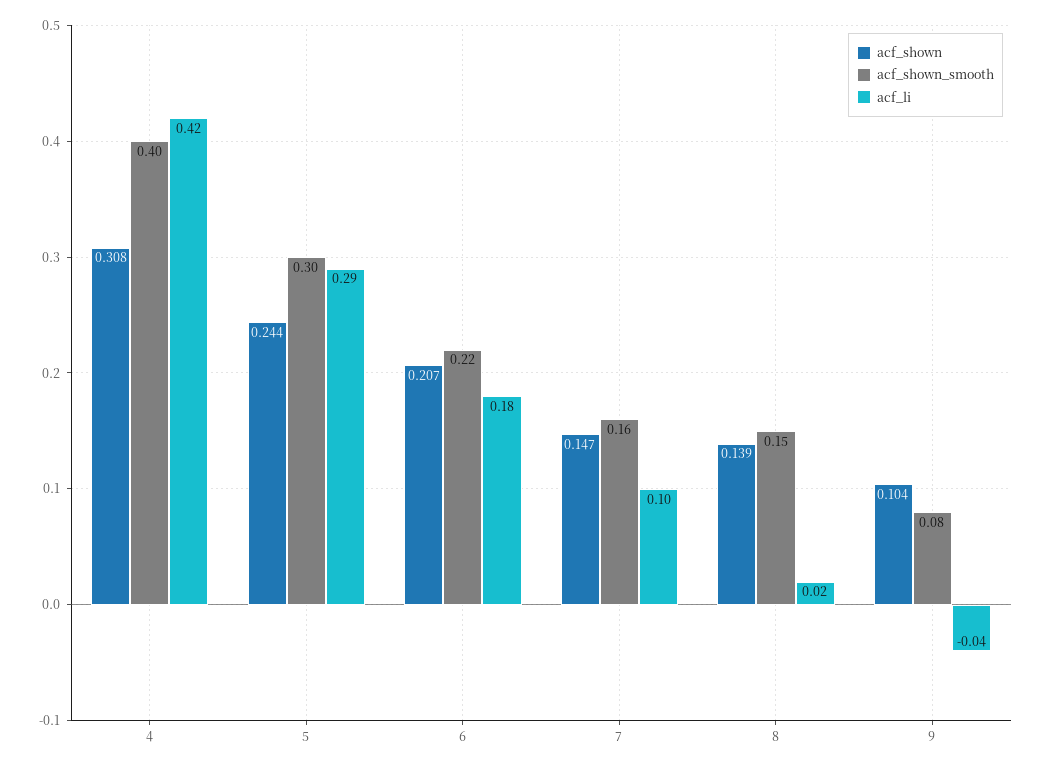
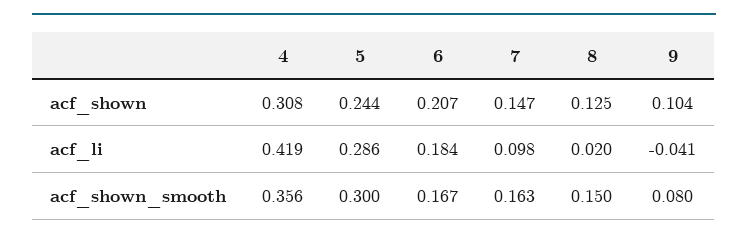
acf_shown_smooth, 4: 0.4 -> 0.356
acf_shown_smooth, 6: 0.22 -> 0.167
acf_shown, 8: 0.139 -> 0.125

